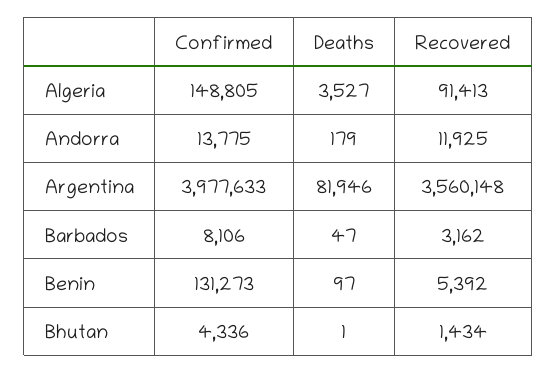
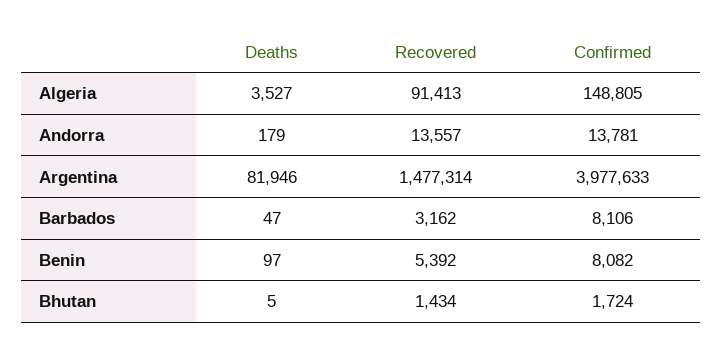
Confirmed, Andorra: 13775 -> 13781
Recovered, Andorra: 11925 -> 13557
Recovered, Argentina: 3560148 -> 1477314
Confirmed, Benin: 131273 -> 8082
Confirmed, Bhutan: 4336 -> 1724
Deaths, Bhutan: 1 -> 5

